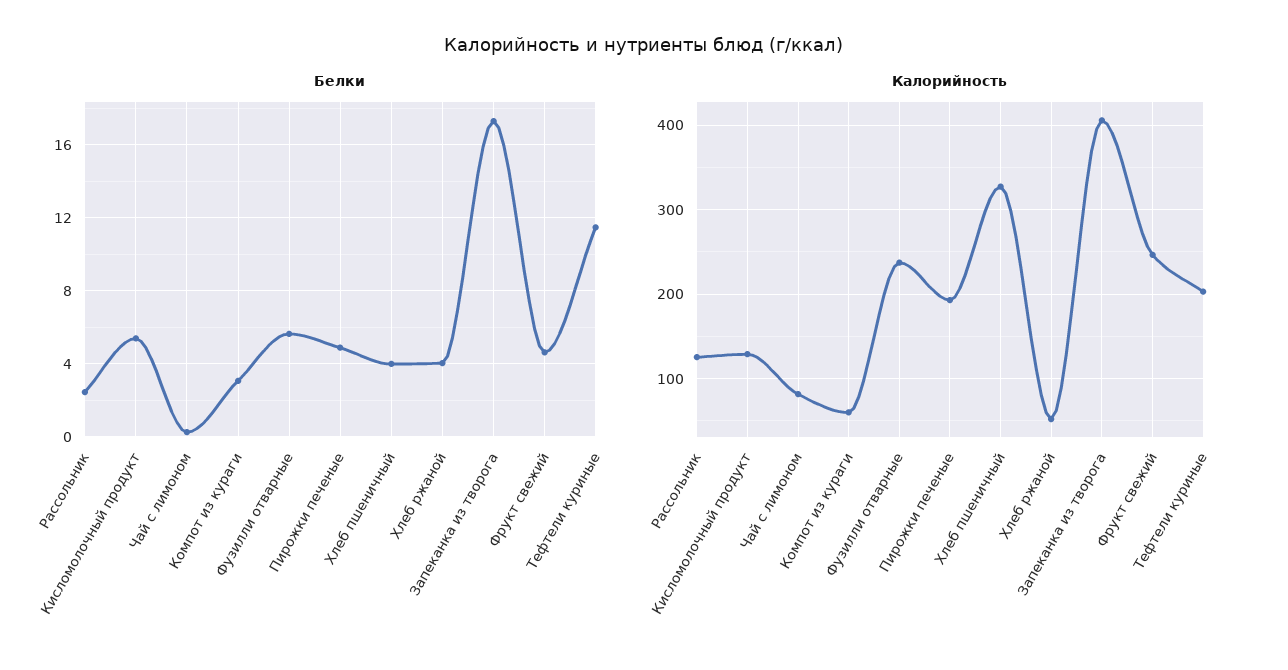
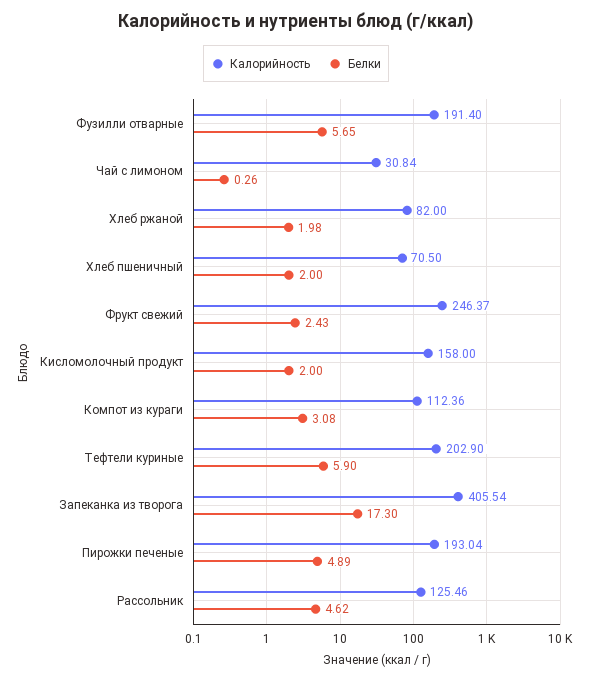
Белки, Рассольник: 2.5 -> 4.62
Белки, Кисломолочный продукт: 5.5 -> 2
Белки, Хлеб пшеничный: 4 -> 2
Белки, Хлеб ржаной: 4 -> 1.98
Белки, Фрукт свежий: 4.5 -> 2.43
Белки, Тефтели куриные: 11.5 -> 5.9
Калорийность, Кисломолочный продукт: 130 -> 158
Калорийность, Чай с лимоном: 80 -> 30.84
Калорийность, Компот из кураги: 60 -> 112.36
Калорийность, Фузилли отварные: 240 -> 191.4
Калорийность, Хлеб пшеничный: 330 -> 70.5
Калорийность, Хлеб ржаной: 50 -> 82

